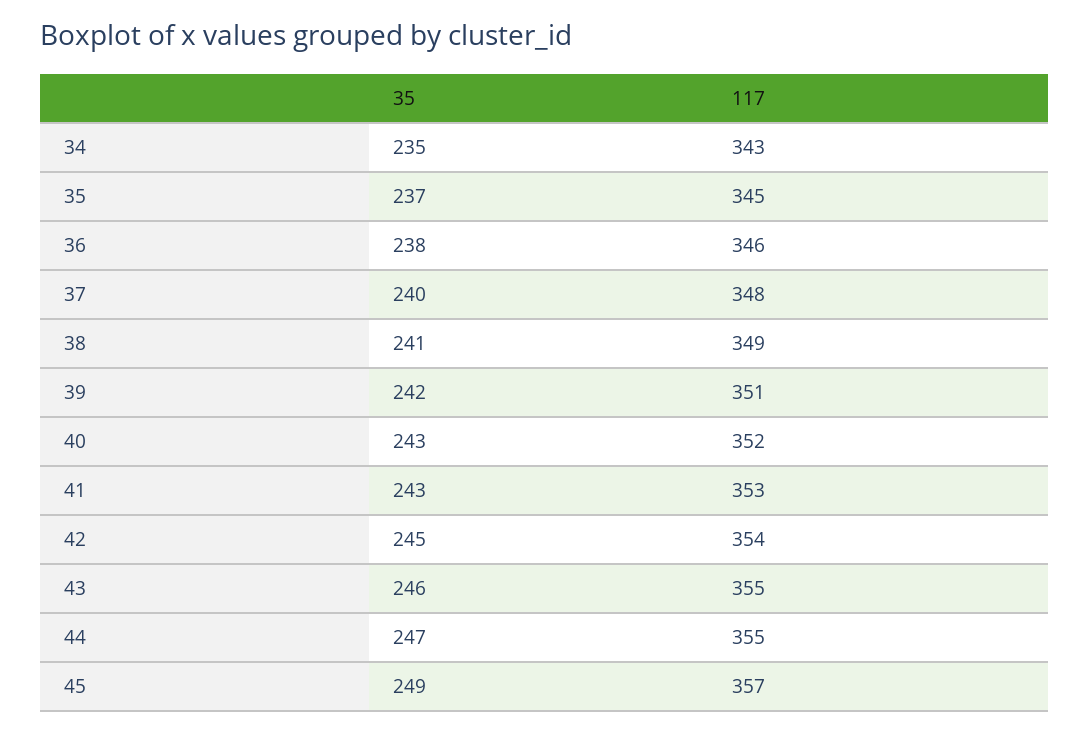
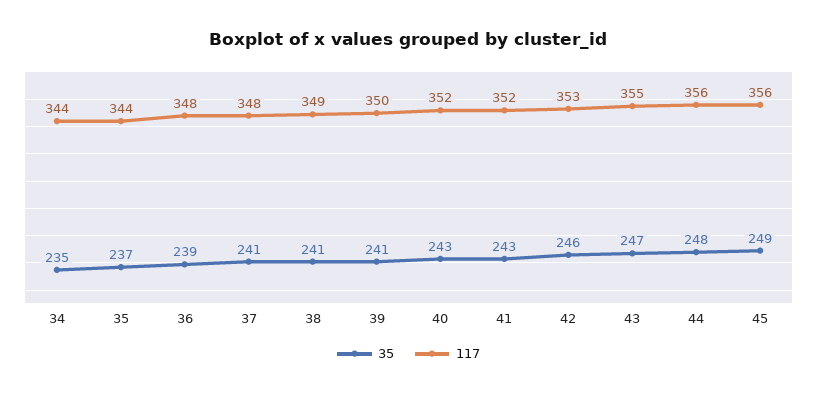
117, 34: 343 -> 344
117, 35: 345 -> 344
35, 36: 238 -> 239
117, 36: 346 -> 348
35, 37: 240 -> 241
35, 39: 242 -> 241
117, 39: 351 -> 350
117, 41: 353 -> 352
35, 42: 245 -> 246
117, 42: 354 -> 353
35, 43: 246 -> 247
35, 44: 247 -> 248
117, 44: 355 -> 356
117, 45: 357 -> 356

